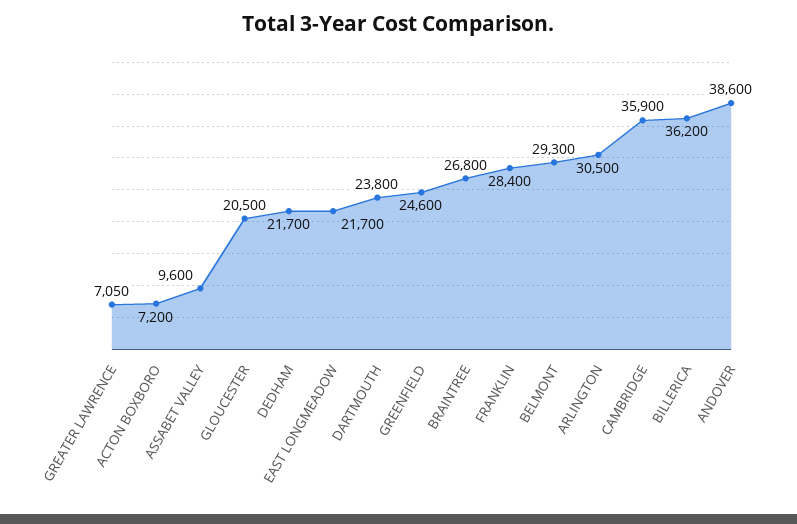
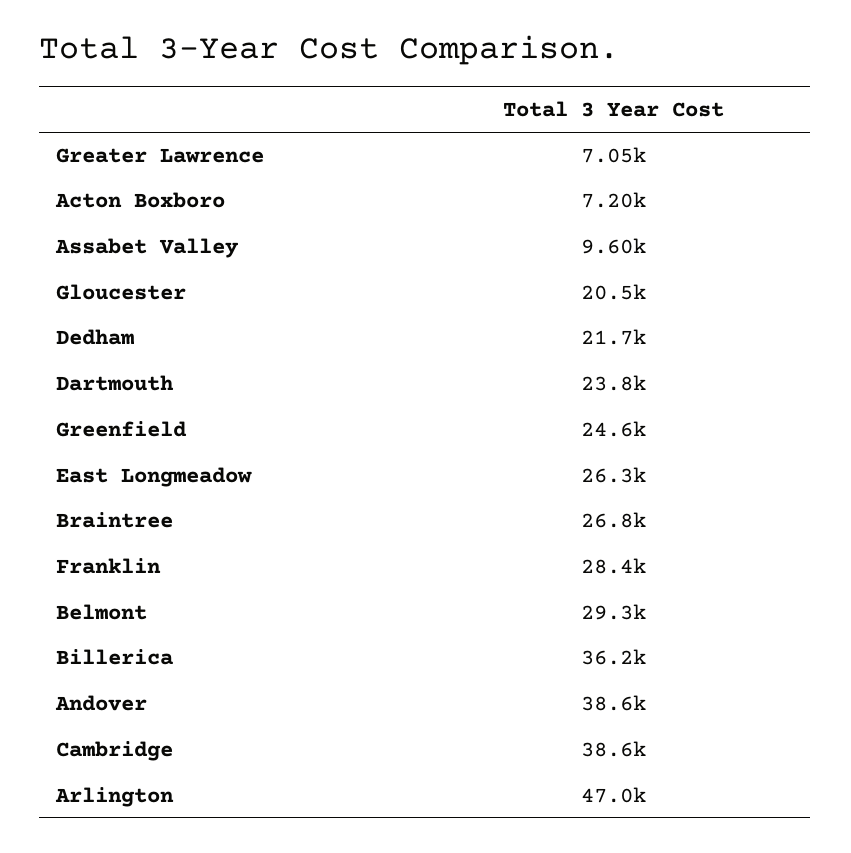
EAST LONGMEADOW: 21700 -> 26300
ARLINGTON: 30500 -> 47000
CAMBRIDGE: 35900 -> 38600

